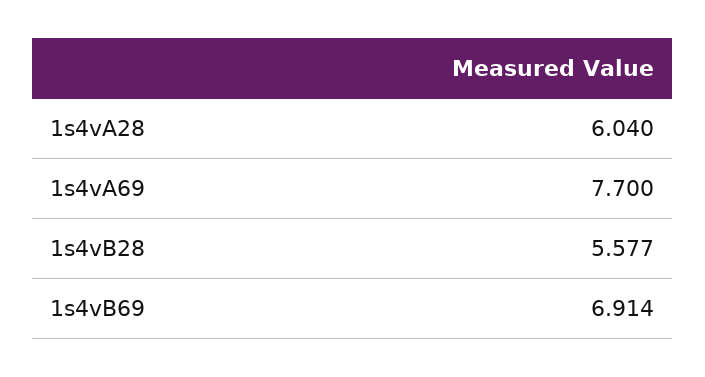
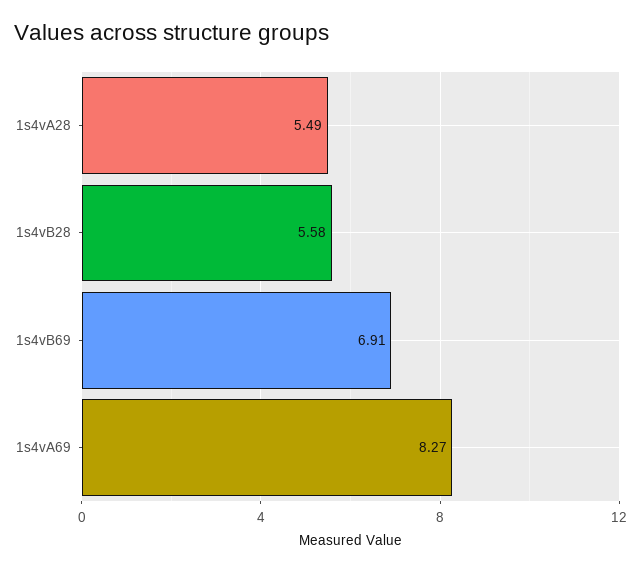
1s4vA28: 6.04 -> 5.49
1s4vA69: 7.7 -> 8.27

